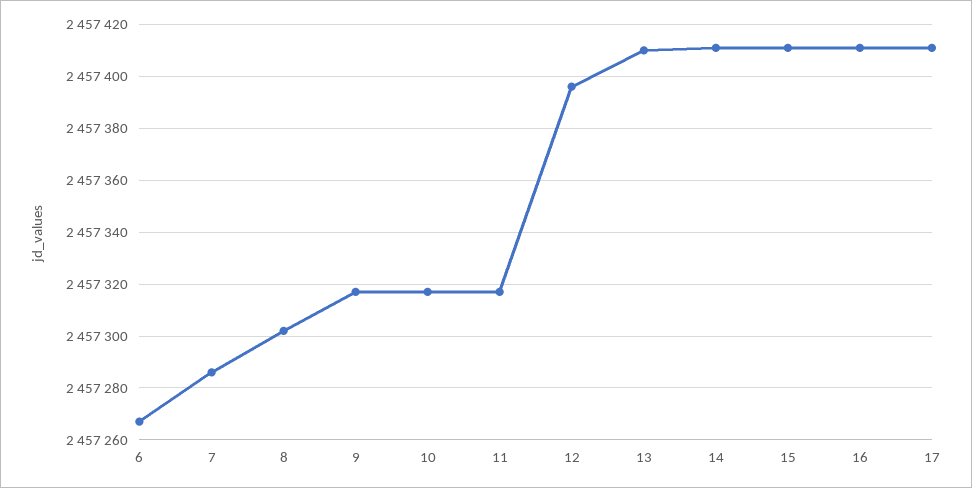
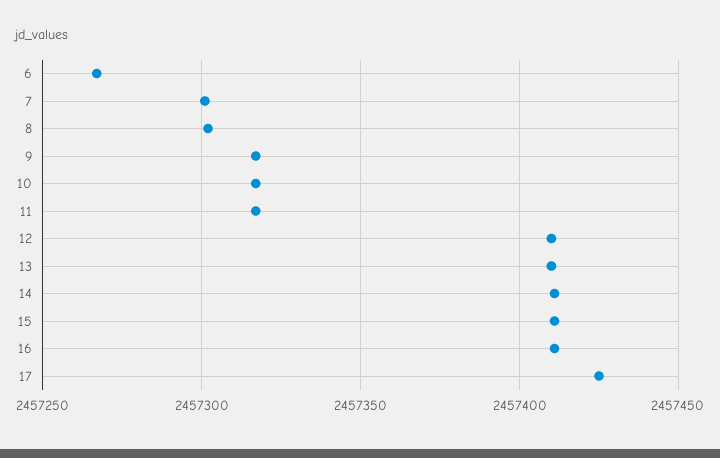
7: 2457285 -> 2457300
12: 2457395 -> 2457410
17: 2457410 -> 2457425

